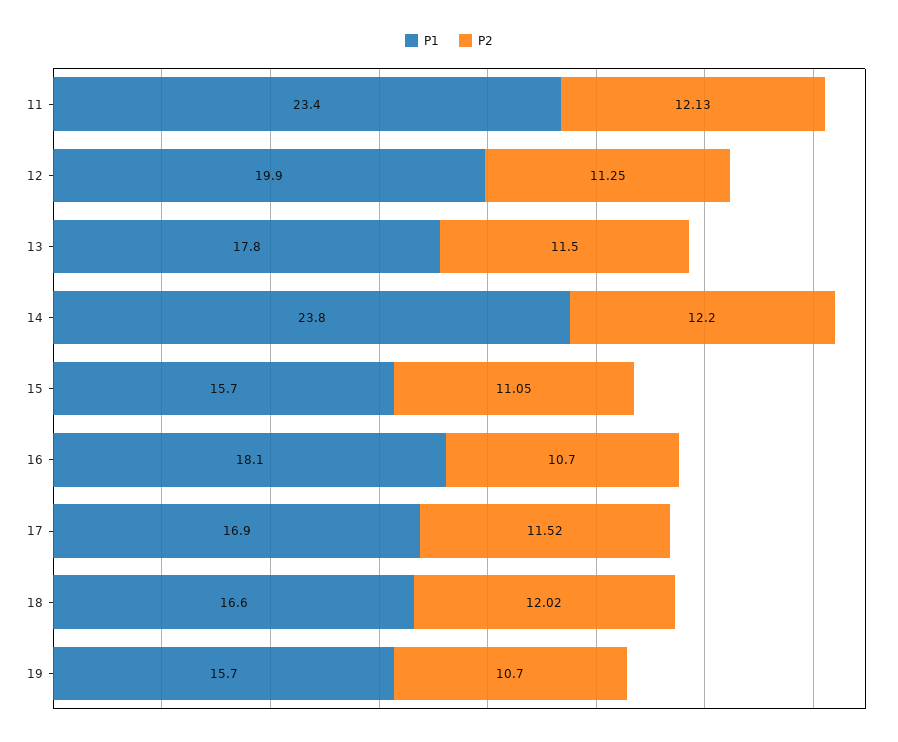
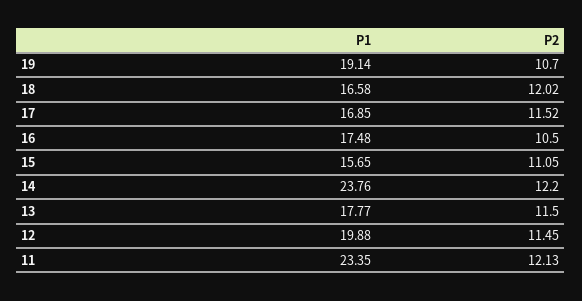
P2, 12: 11.25 -> 11.45
P1, 16: 18.1 -> 17.48
P2, 16: 10.7 -> 10.5
P1, 19: 15.7 -> 19.14

